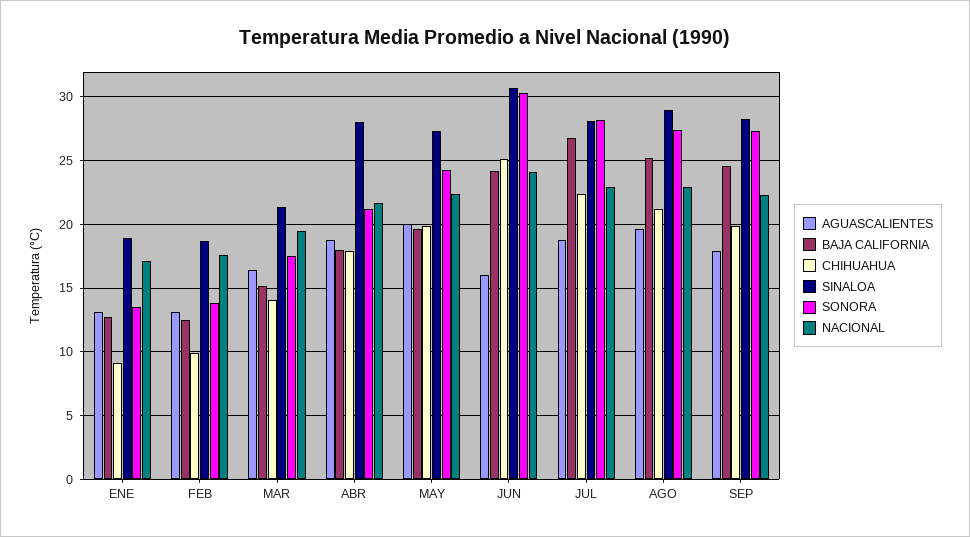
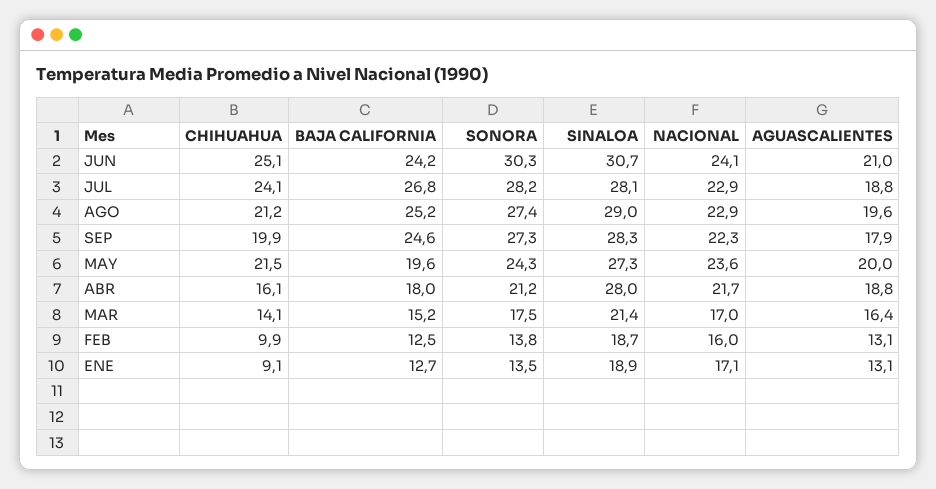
NACIONAL, FEB: 17.5 -> 16
NACIONAL, MAR: 19.5 -> 17
CHIHUAHUA, ABR: 18 -> 16.1
CHIHUAHUA, MAY: 20 -> 21.5
NACIONAL, MAY: 22.5 -> 23.6
AGUASCALIENTES, JUN: 16 -> 21
CHIHUAHUA, JUL: 22.5 -> 24.1

